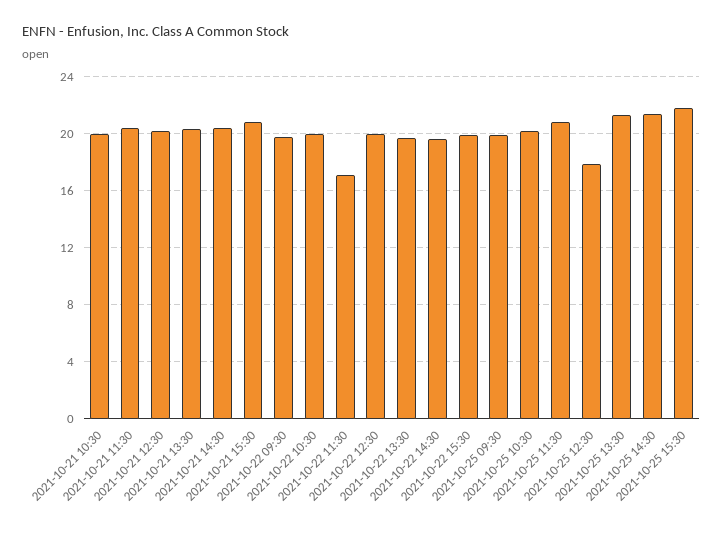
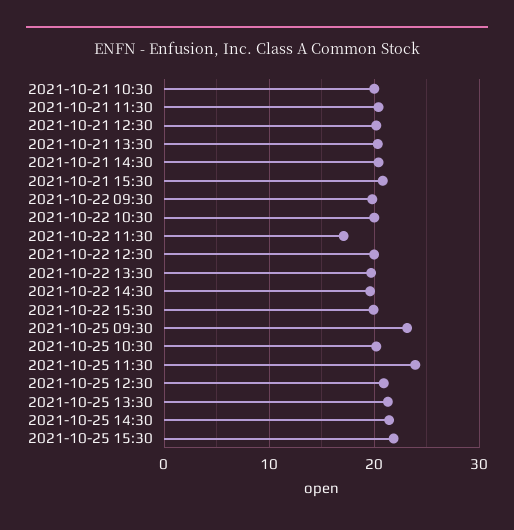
2021-10-25 09:30: 20 -> 23
2021-10-25 11:30: 21 -> 24
2021-10-25 12:30: 18 -> 21

